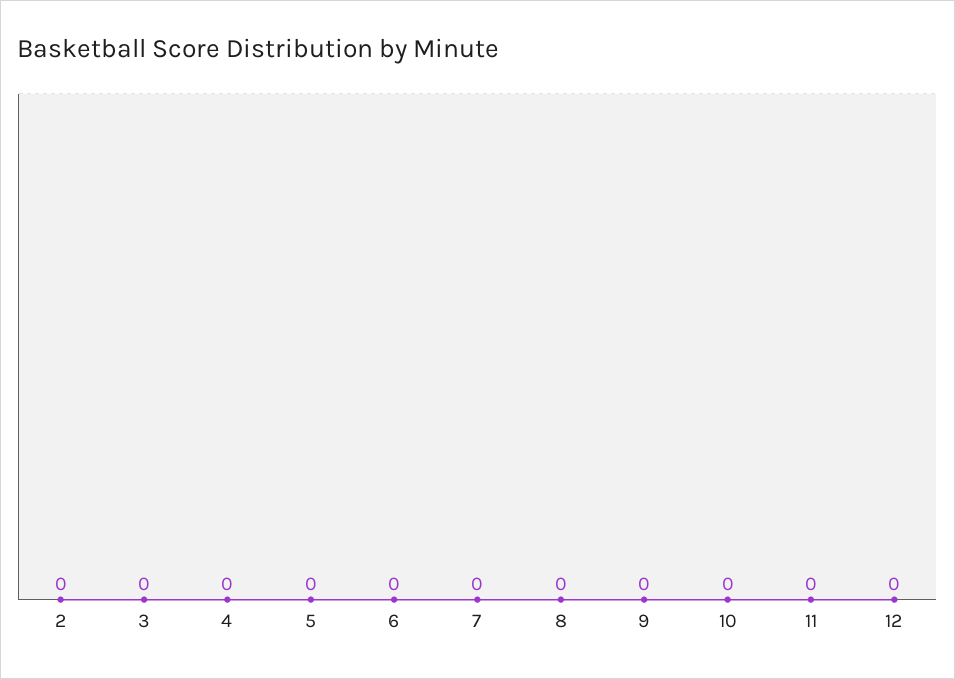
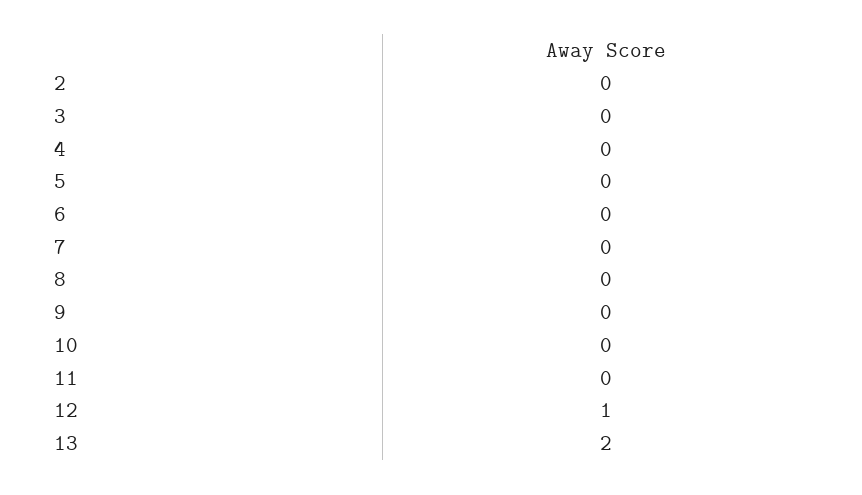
12: 0 -> 1
13: none -> 2

